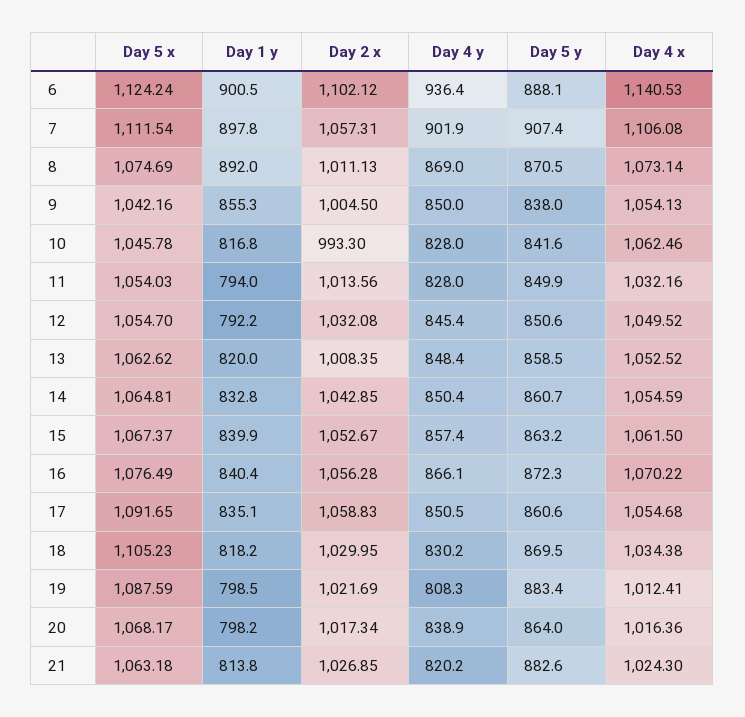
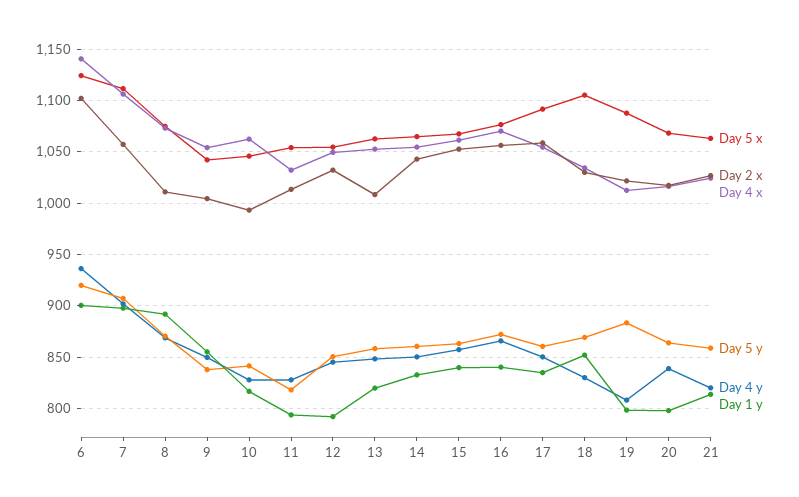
Day 5 y, 6: 888.1 -> 920
Day 5 y, 11: 849.9 -> 820
Day 1 y, 18: 818.2 -> 850
Day 5 y, 21: 882.6 -> 860

